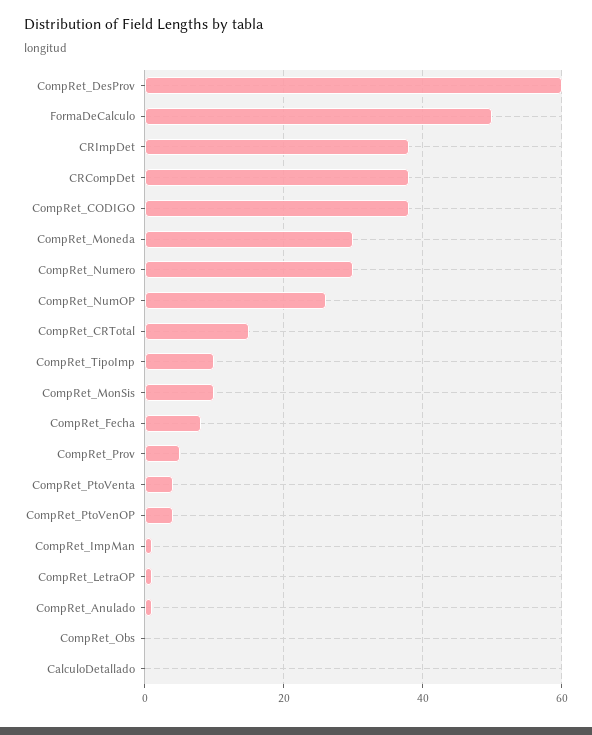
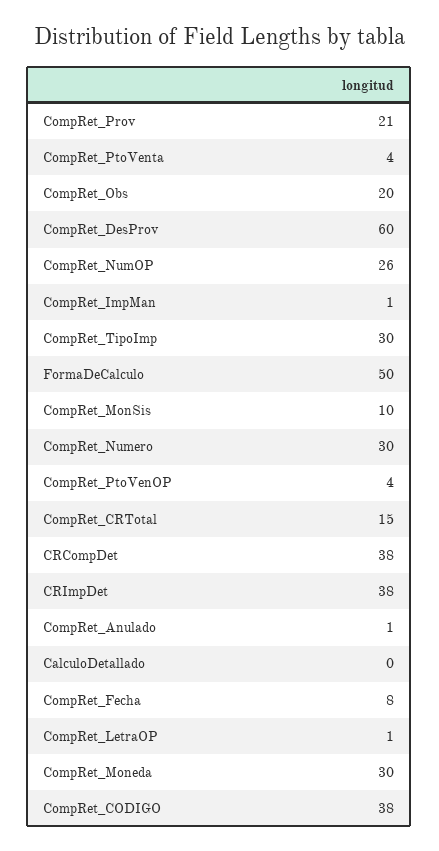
CompRet_TipoImp: 10 -> 30
CompRet_Prov: 5 -> 21
CompRet_Obs: 0 -> 20

